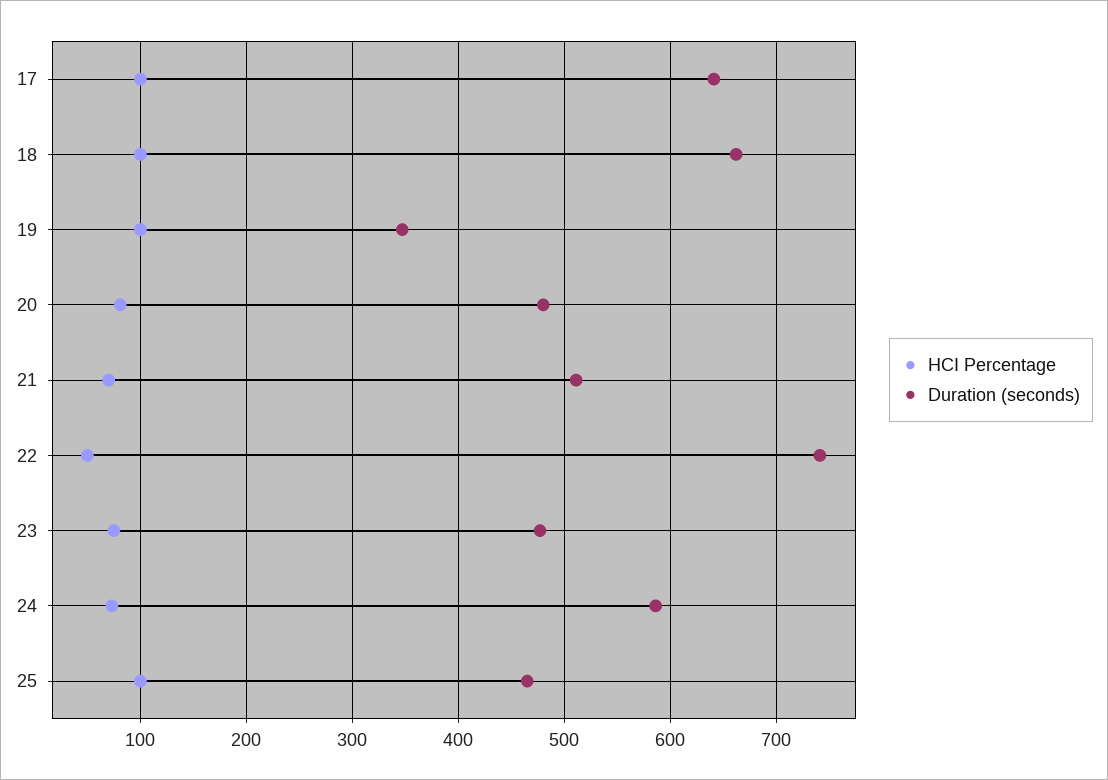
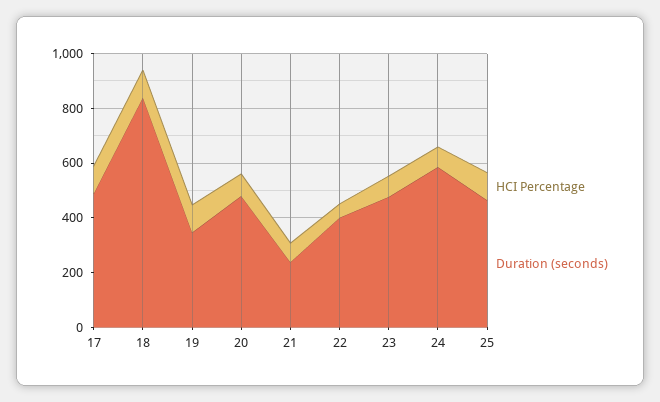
Duration (seconds), 17: 640 -> 500
Duration (seconds), 18: 660 -> 850
Duration (seconds), 21: 510 -> 250
Duration (seconds), 22: 740 -> 400

